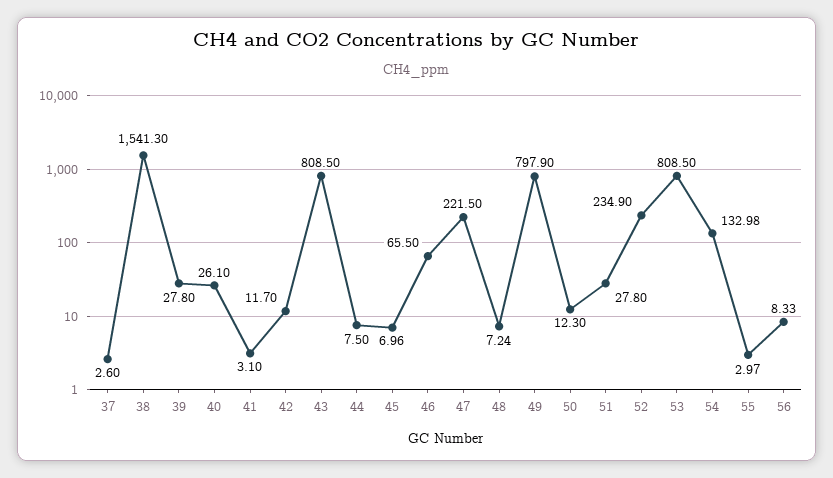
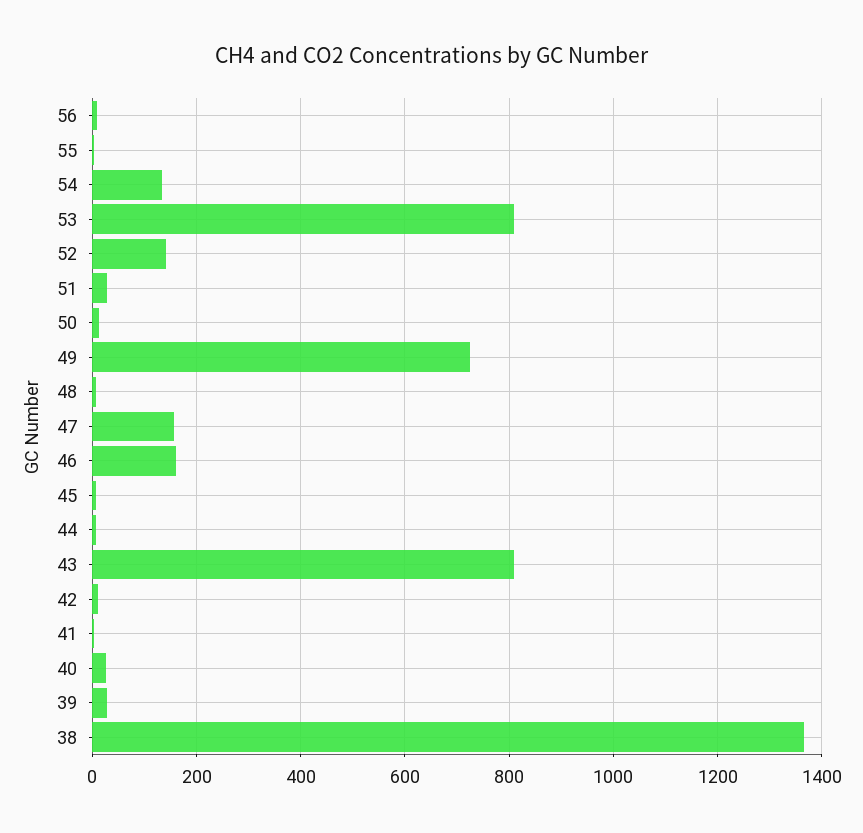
37: 2.6 -> none
38: 1541.3 -> 1360
46: 65.5 -> 160
47: 221.5 -> 160
49: 797.9 -> 720
52: 234.9 -> 140

